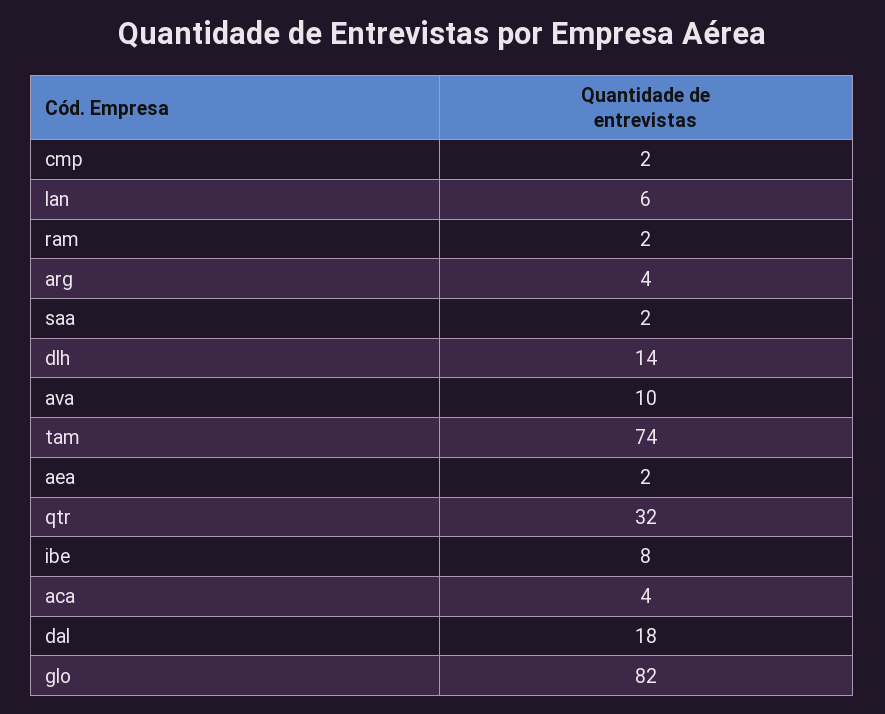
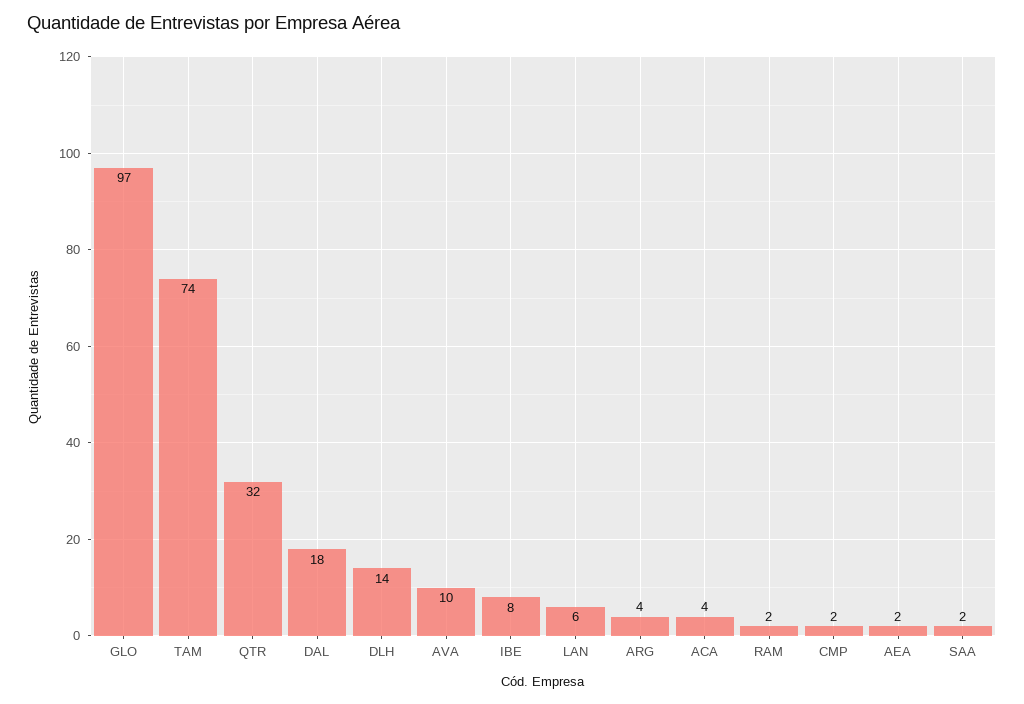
glo: 82 -> 97

